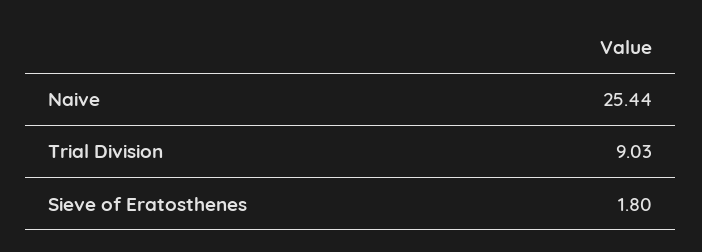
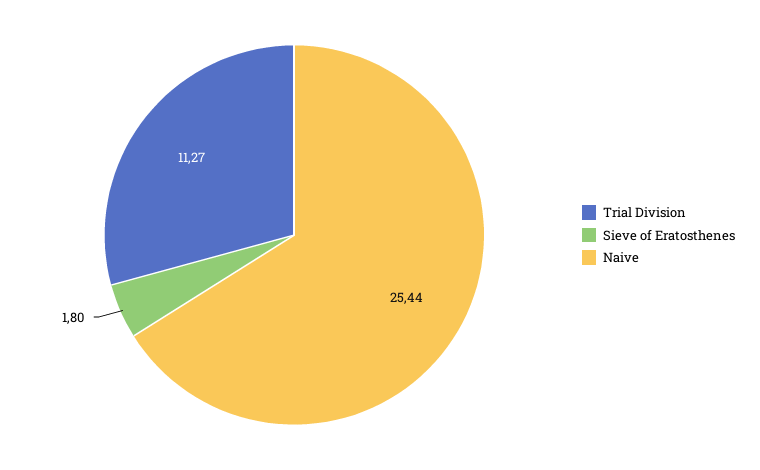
Trial Division: 9.03 -> 11.27

